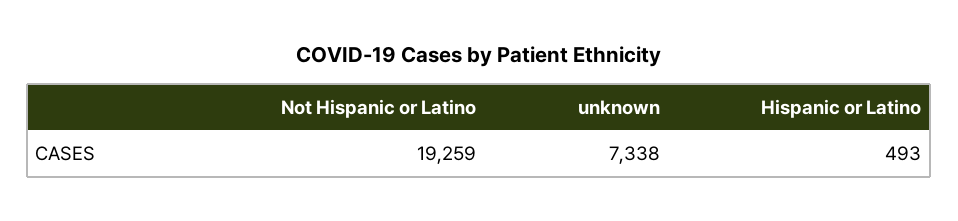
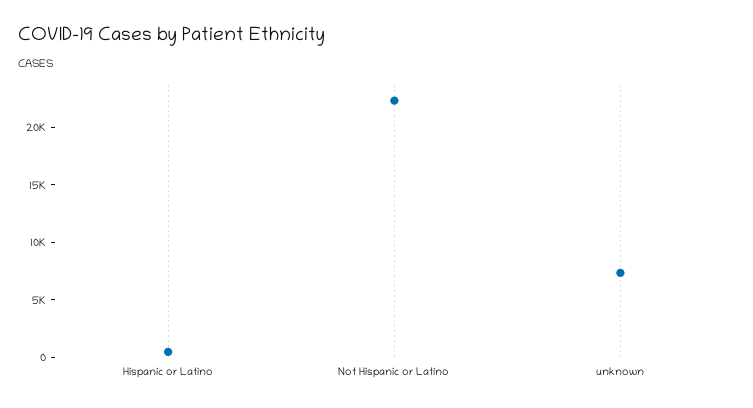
Not Hispanic or Latino: 19259 -> 22000

